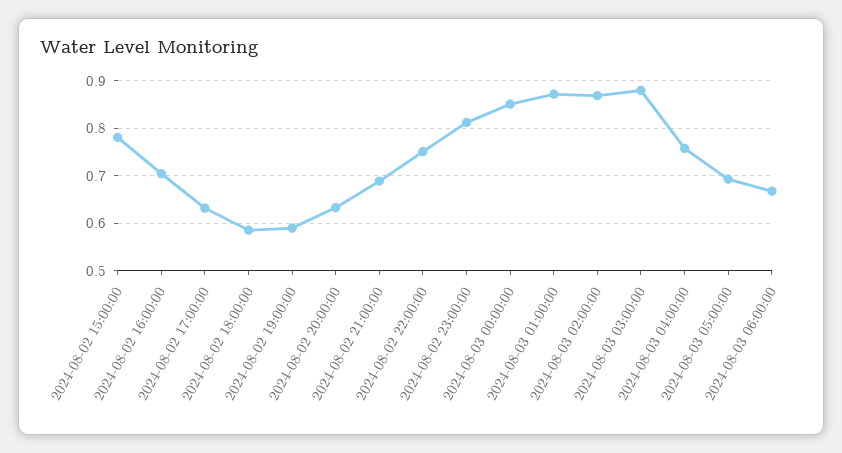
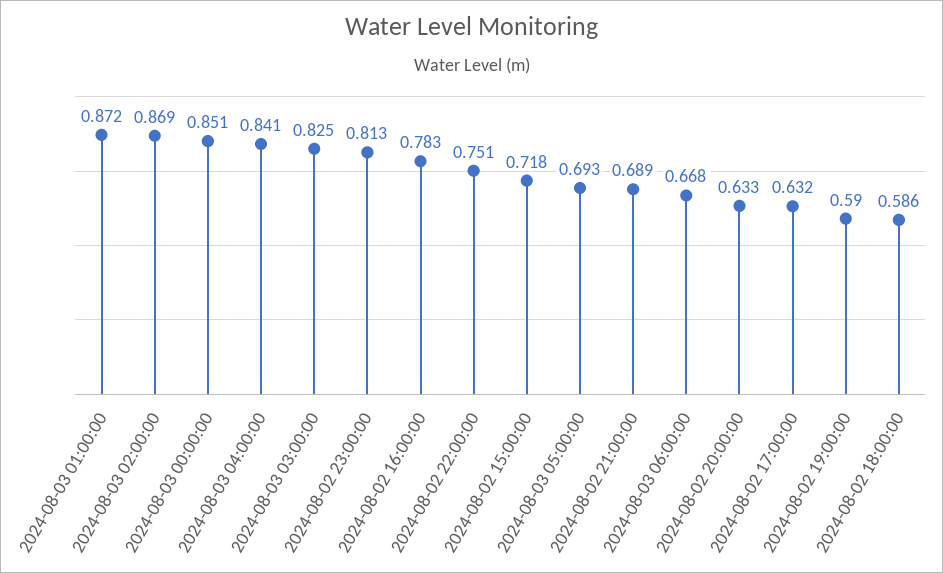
2024-08-02 15:00:00: 0.78 -> 0.718
2024-08-02 16:00:00: 0.7 -> 0.783
2024-08-03 03:00:00: 0.88 -> 0.825
2024-08-03 04:00:00: 0.76 -> 0.841

